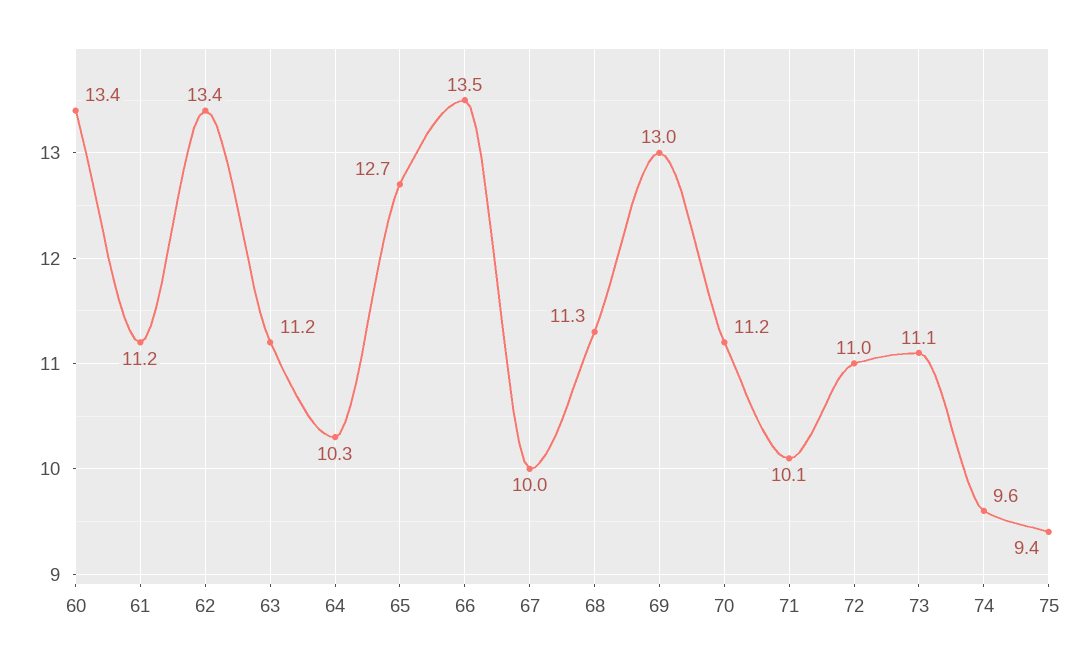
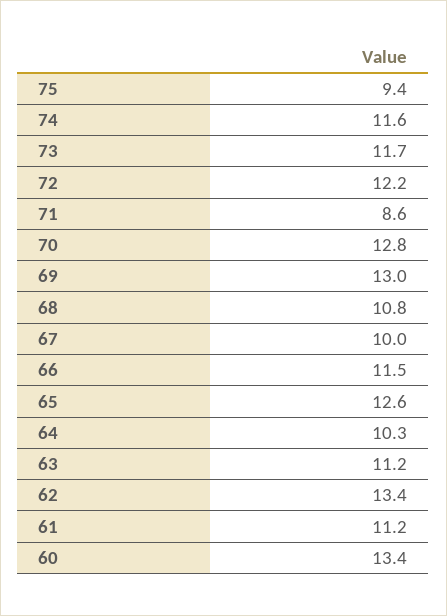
65: 12.7 -> 12.6
66: 13.5 -> 11.5
68: 11.3 -> 10.8
70: 11.2 -> 12.8
71: 10.1 -> 8.6
72: 11 -> 12.2
73: 11.1 -> 11.7
74: 9.6 -> 11.6

